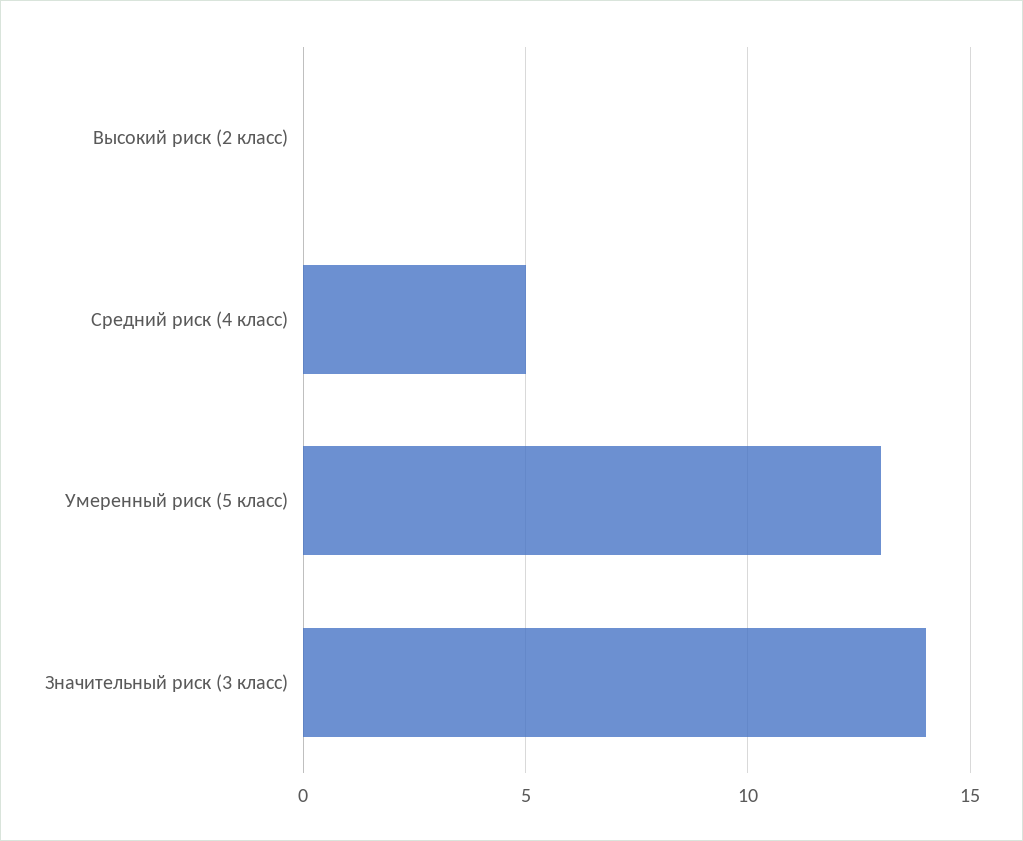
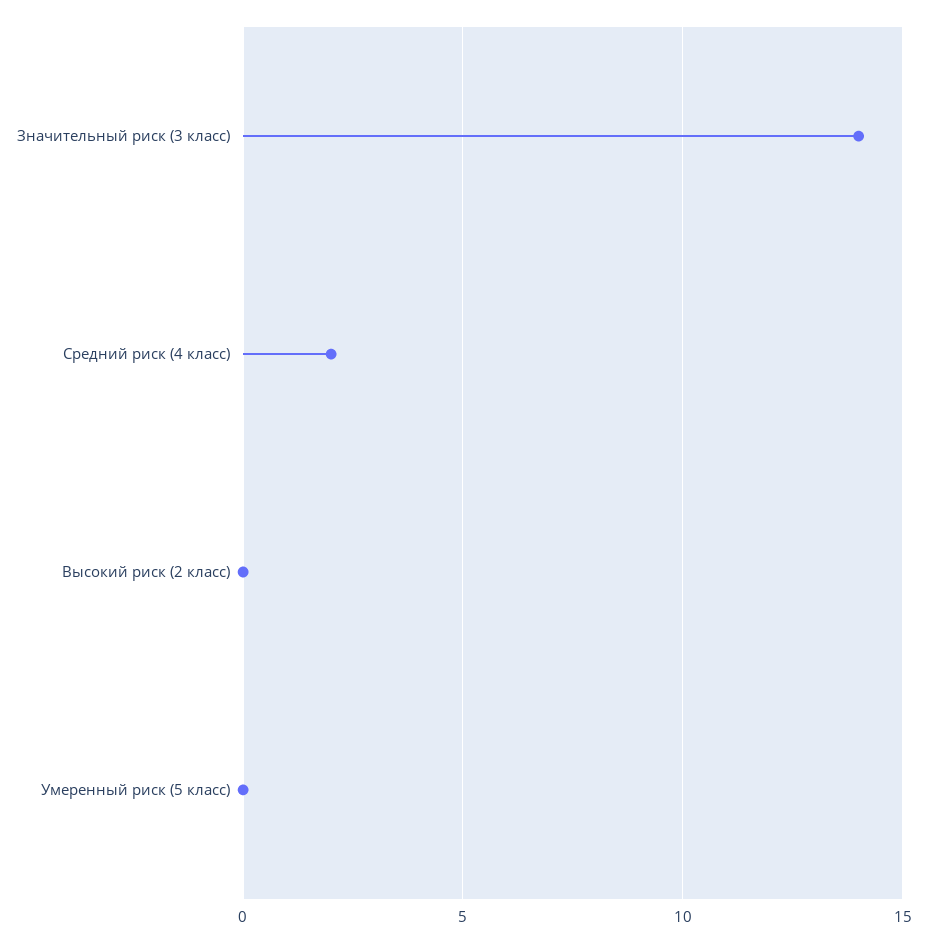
Средний риск (4 класс): 5 -> 2
Умеренный риск (5 класс): 13 -> 0

